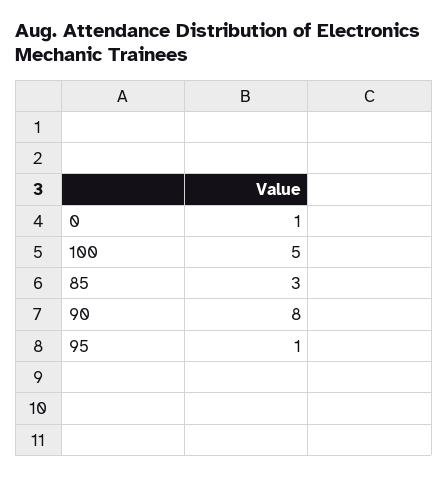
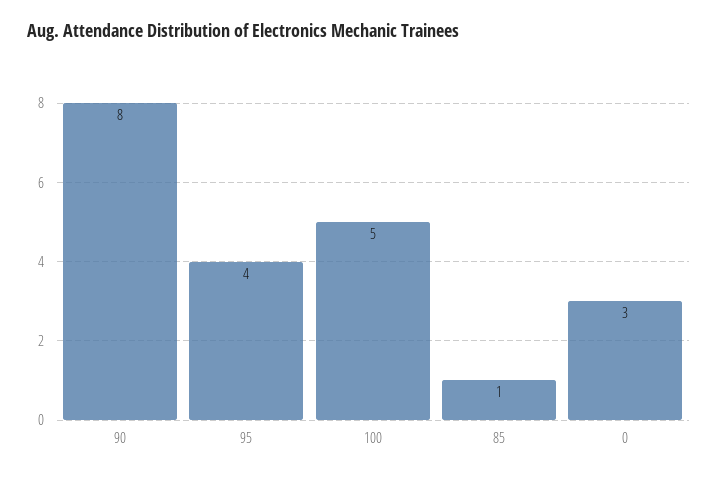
0: 1 -> 3
85: 3 -> 1
95: 1 -> 4

